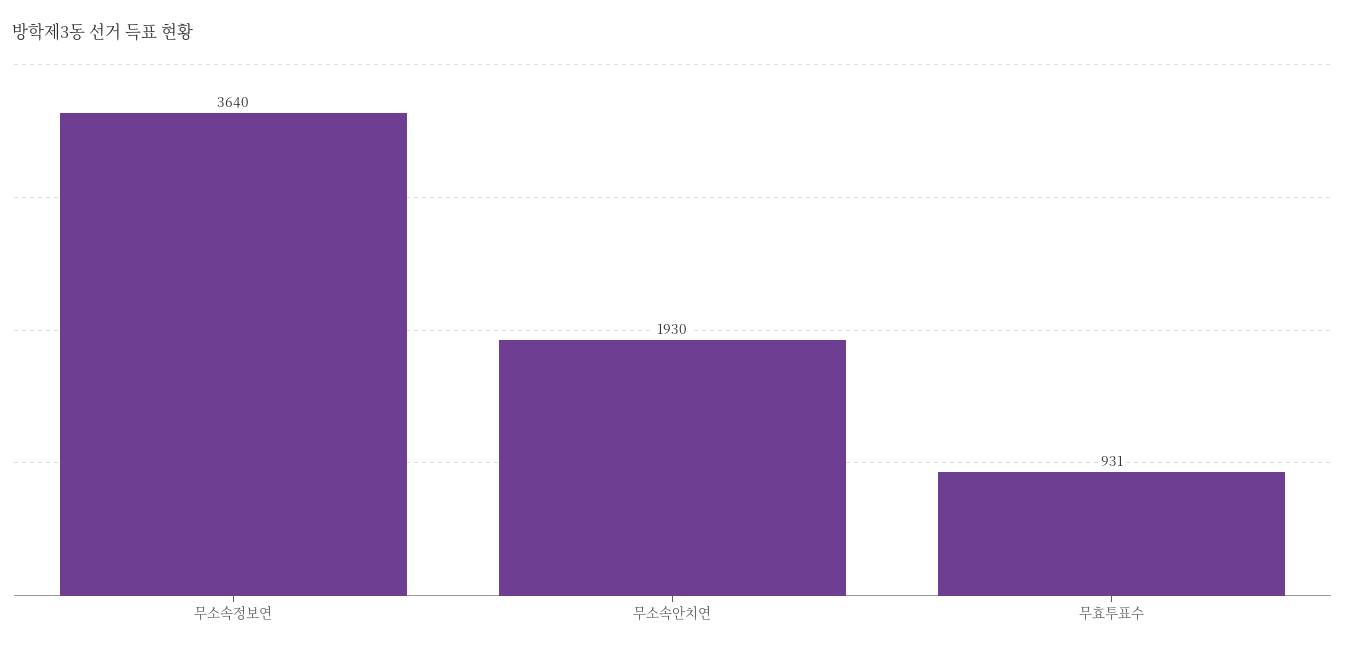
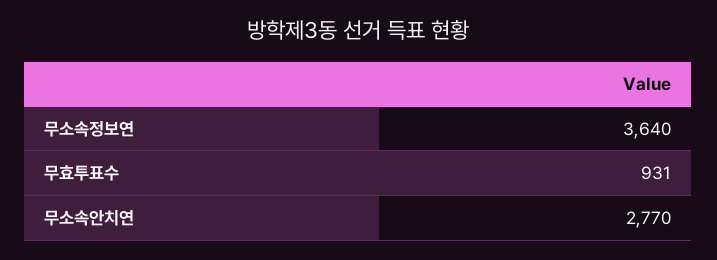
무소속안치연: 1930 -> 2770

